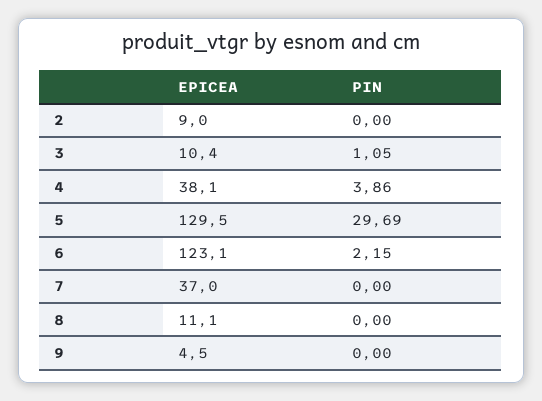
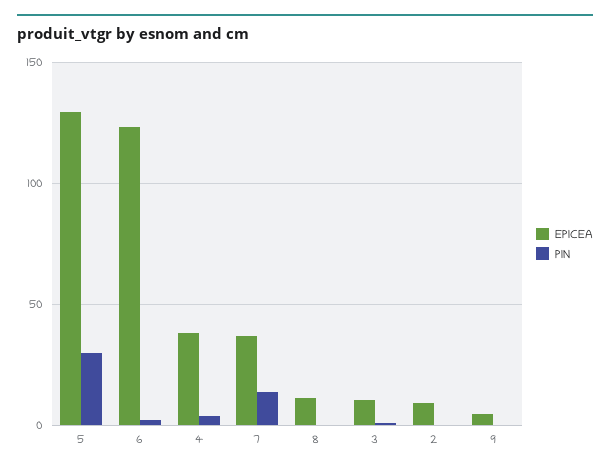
PIN, 7: 0 -> 15

